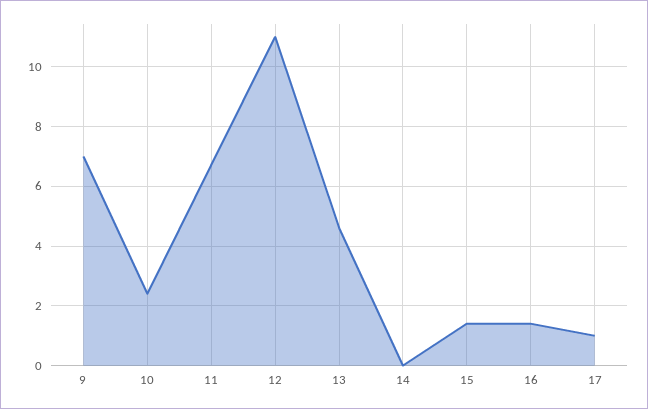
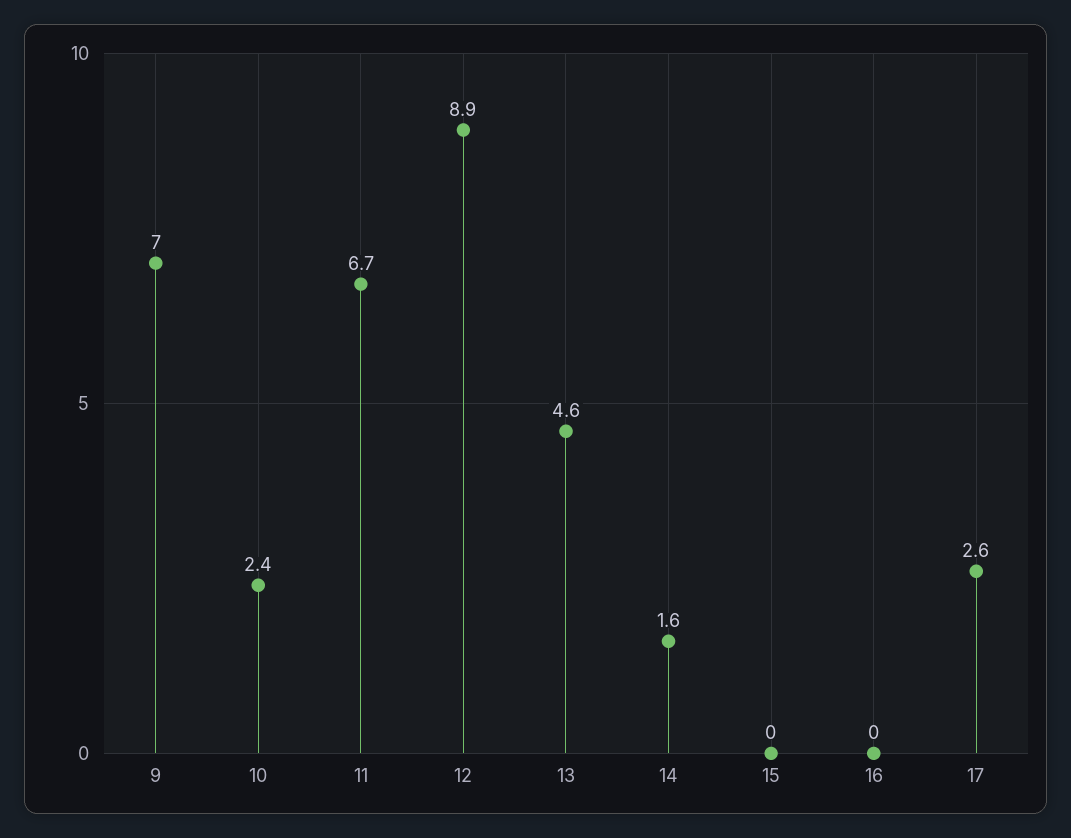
12: 11 -> 8.9
14: 0 -> 1.6
15: 1.5 -> 0
16: 1.5 -> 0
17: 1 -> 2.6

